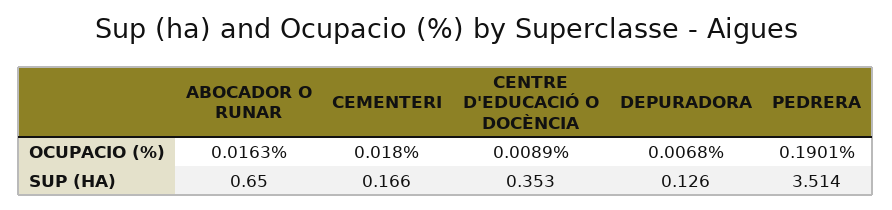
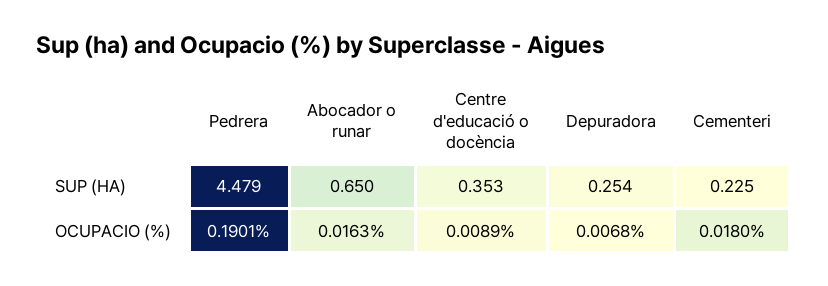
CEMENTERI, SUP (HA): 0.166 -> 0.225
DEPURADORA, SUP (HA): 0.126 -> 0.254
PEDRERA, SUP (HA): 3.514 -> 4.479

